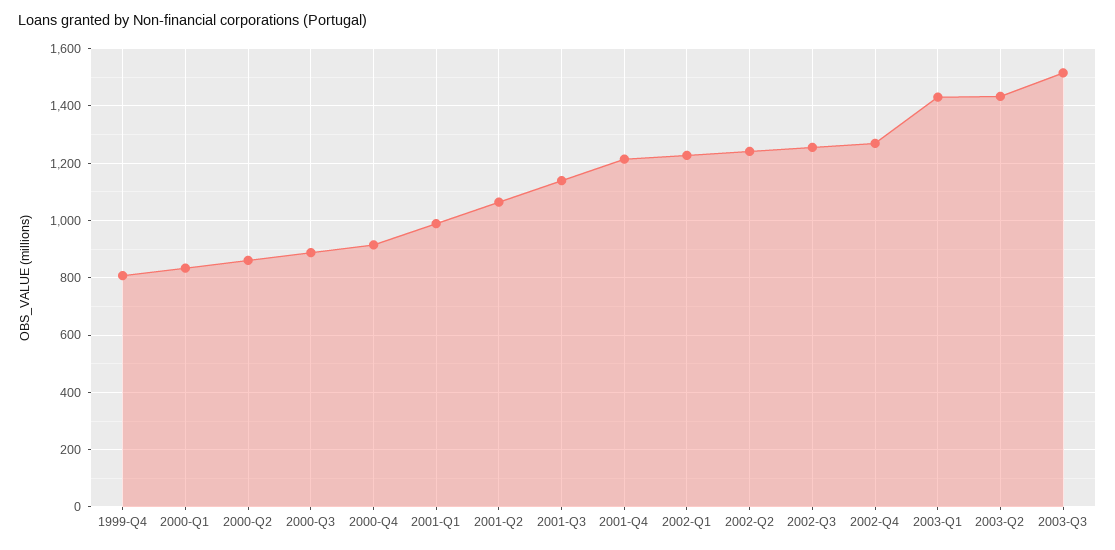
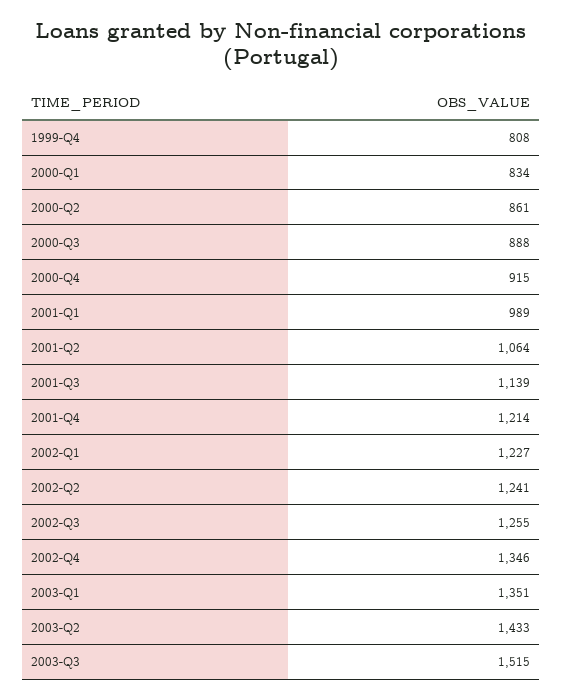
2002-Q4: 1275 -> 1346
2003-Q1: 1425 -> 1351

